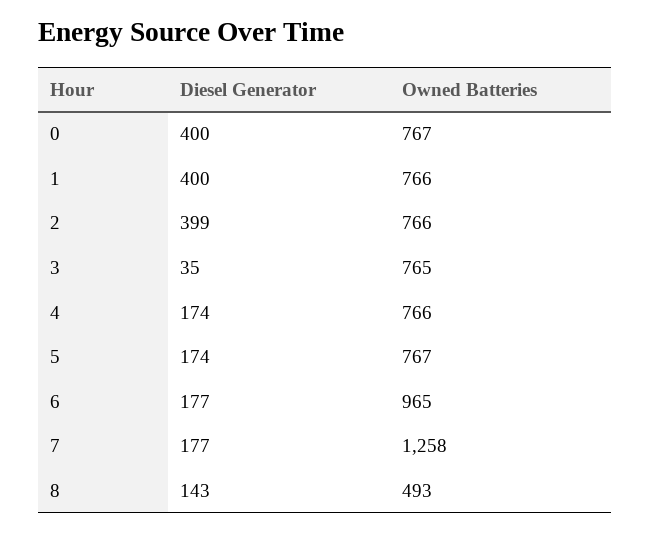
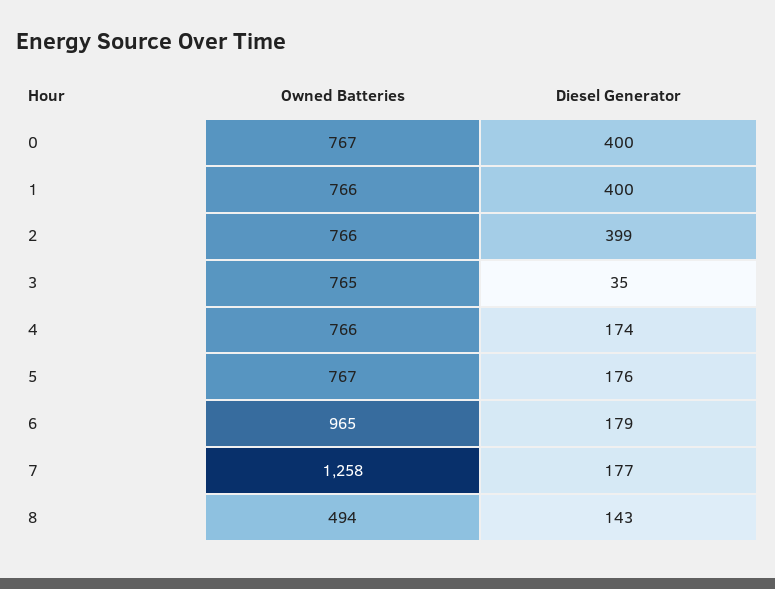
Diesel Generator, 5: 174 -> 176
Diesel Generator, 6: 177 -> 179
Owned Batteries, 8: 493 -> 494

